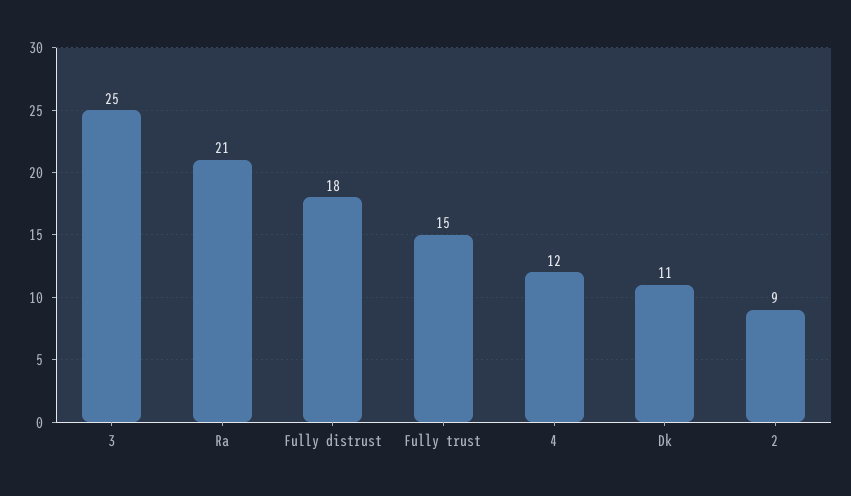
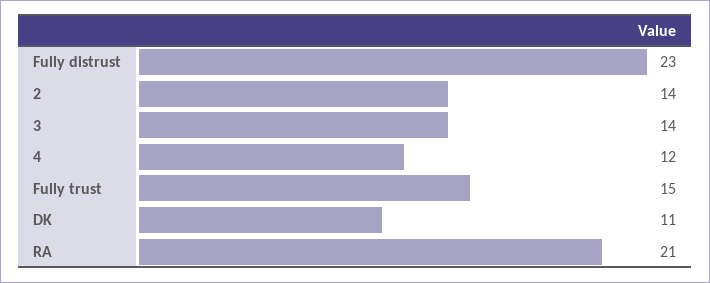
3: 25 -> 14
Fully distrust: 18 -> 23
2: 9 -> 14

